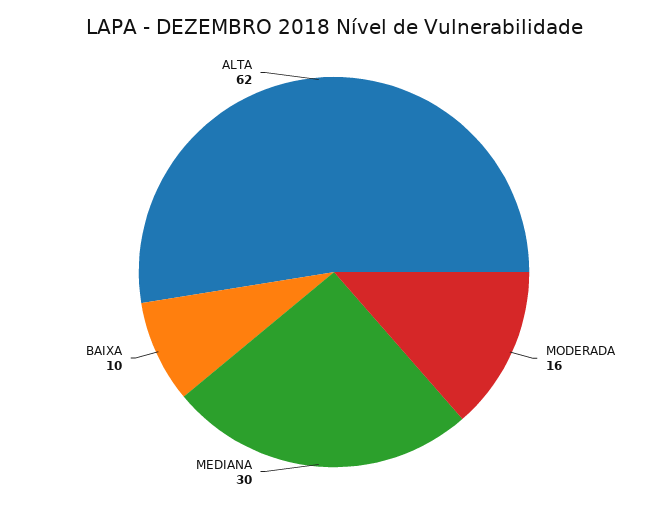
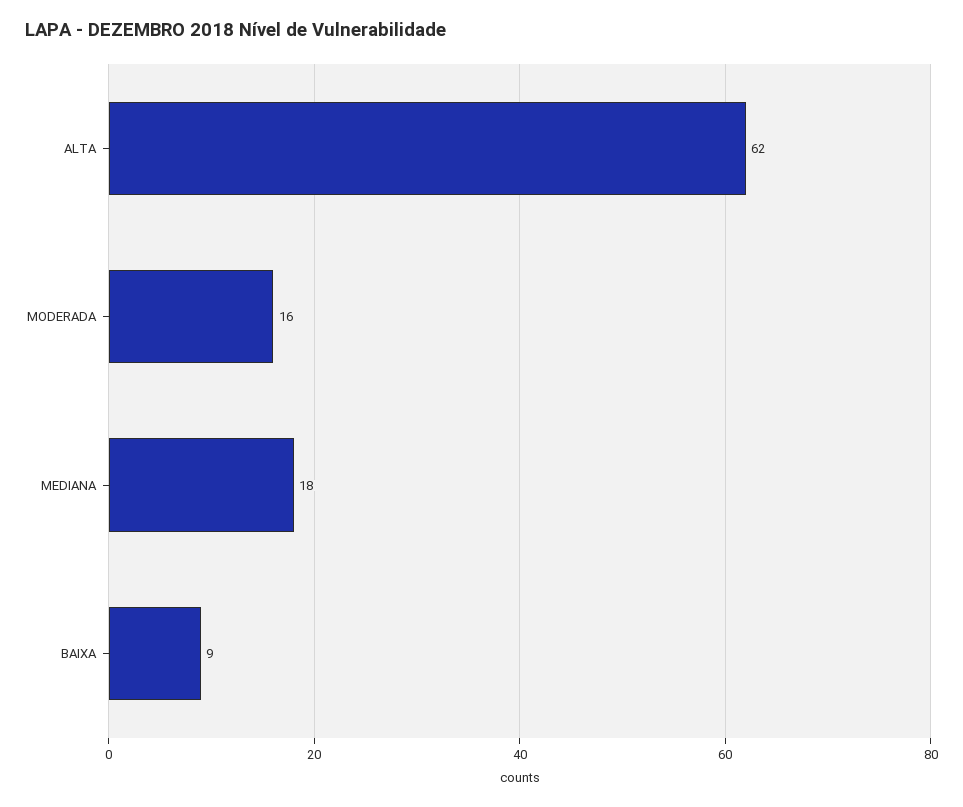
MEDIANA: 30 -> 18
BAIXA: 10 -> 9

